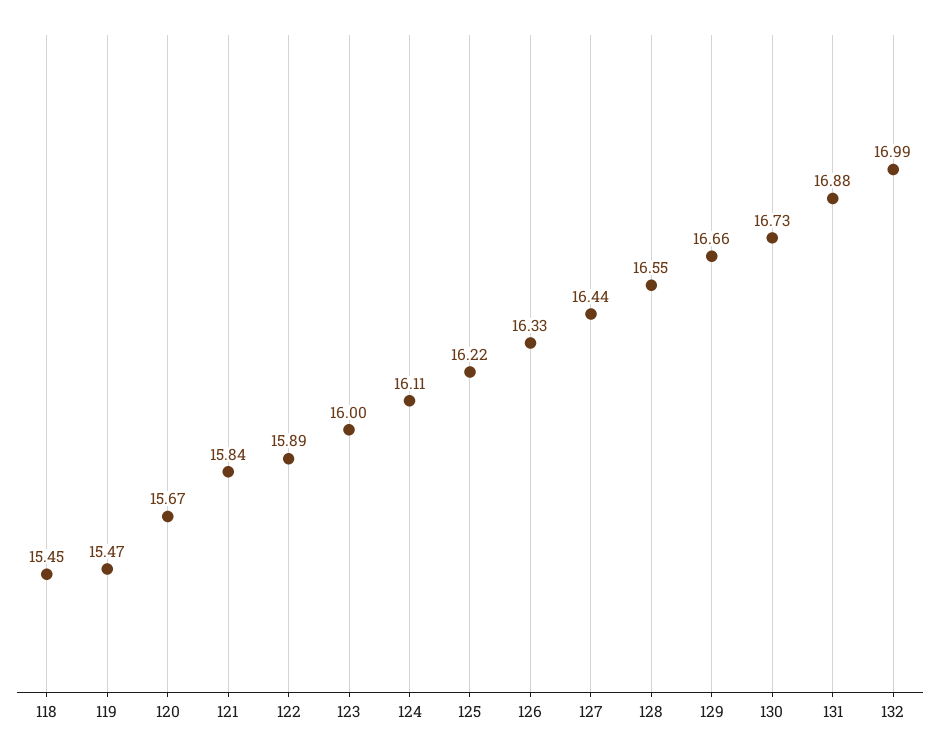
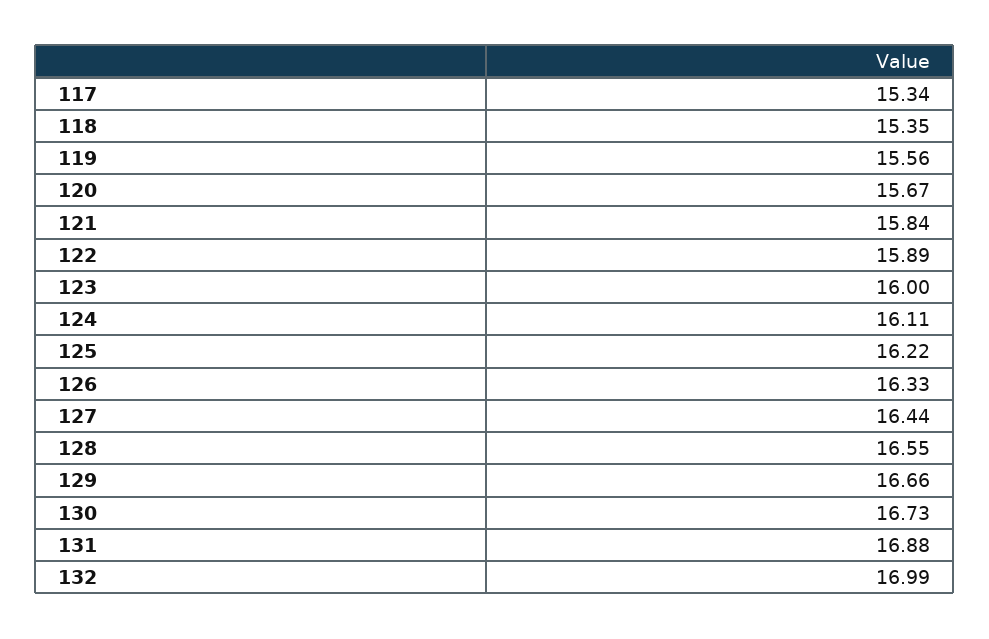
118: 15.45 -> 15.35
119: 15.47 -> 15.56
117: none -> 15.34

